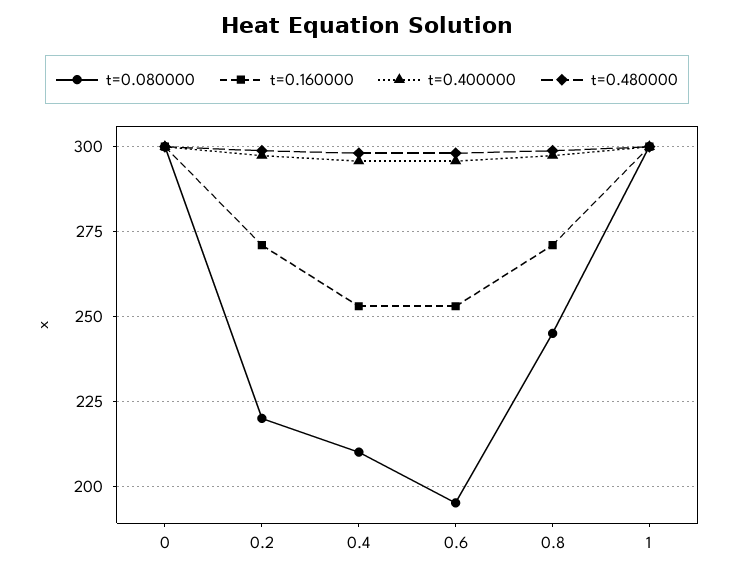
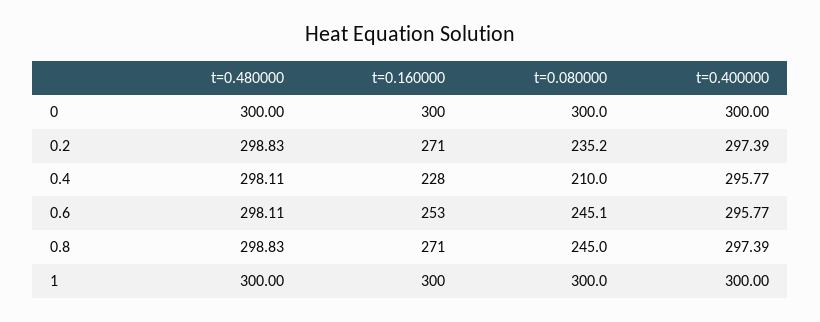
t=0.080000, 0.2: 220 -> 235.2
t=0.160000, 0.4: 252.5 -> 228
t=0.080000, 0.6: 195 -> 245.1

